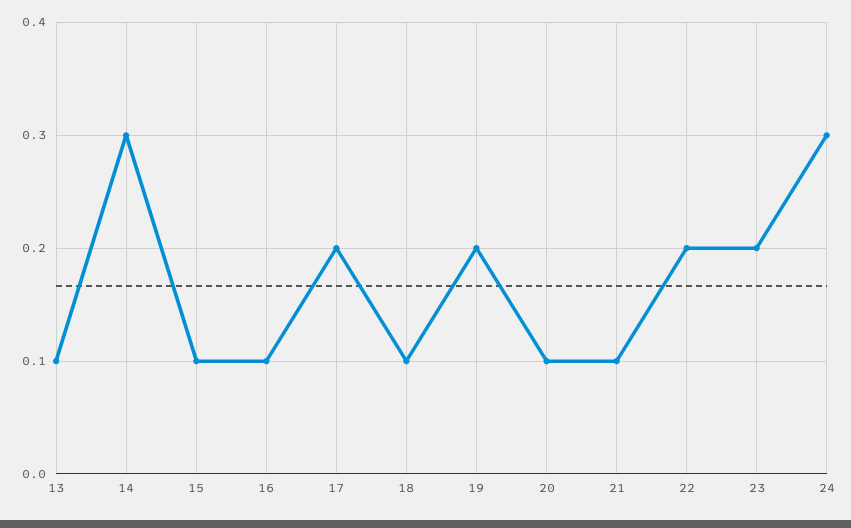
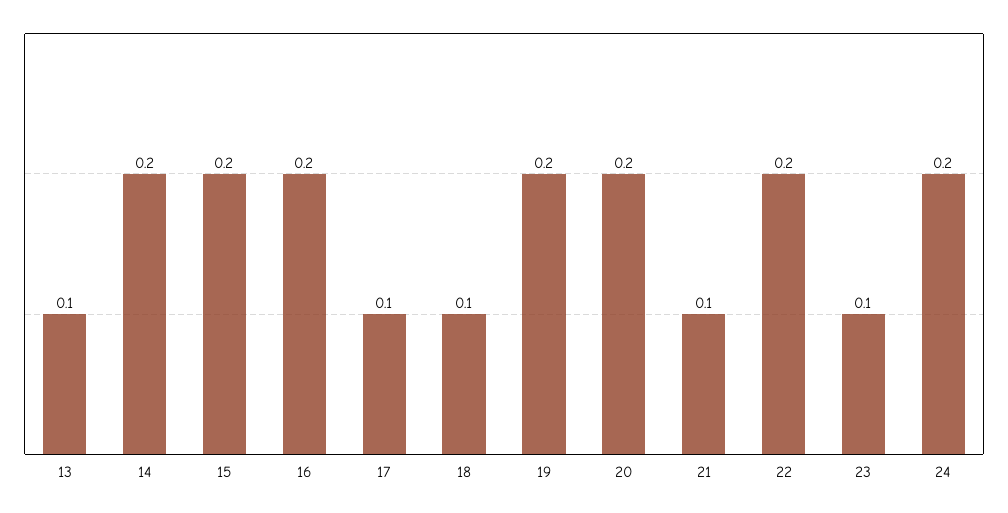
14: 0.3 -> 0.2
15: 0.1 -> 0.2
16: 0.1 -> 0.2
17: 0.2 -> 0.1
20: 0.1 -> 0.2
23: 0.2 -> 0.1
24: 0.3 -> 0.2

